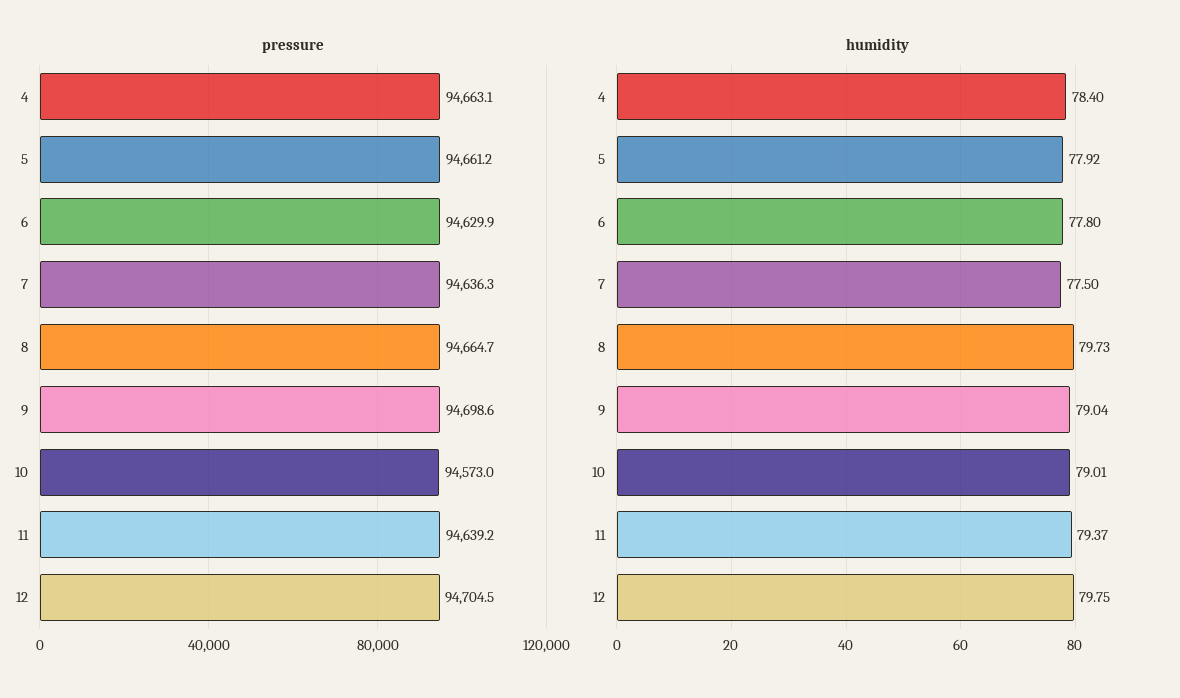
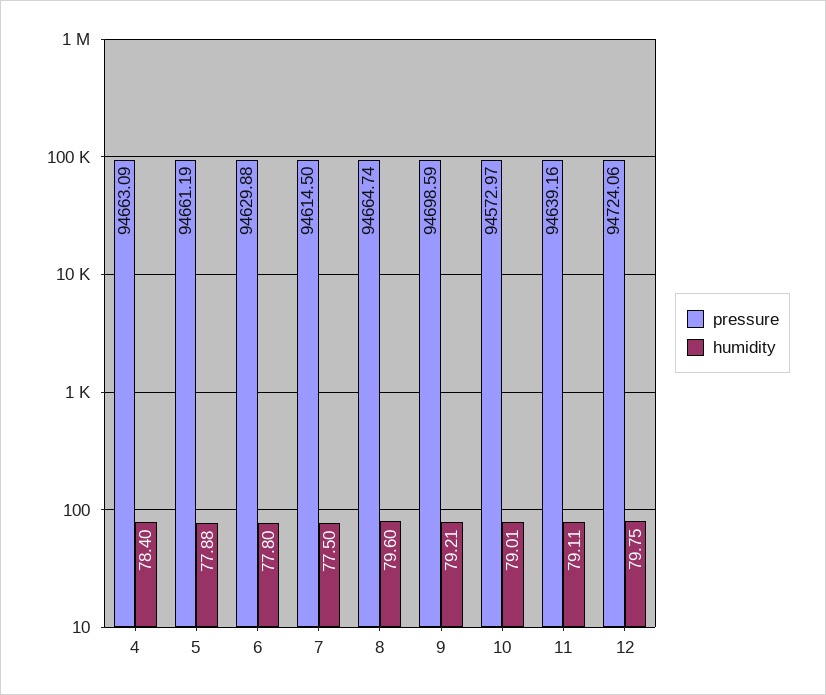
pressure, 7: 94636.3 -> 94614.5
pressure, 12: 94704.5 -> 94724.06
humidity, 5: 77.92 -> 77.88
humidity, 8: 79.73 -> 79.6
humidity, 9: 79.04 -> 79.21
humidity, 11: 79.37 -> 79.11

